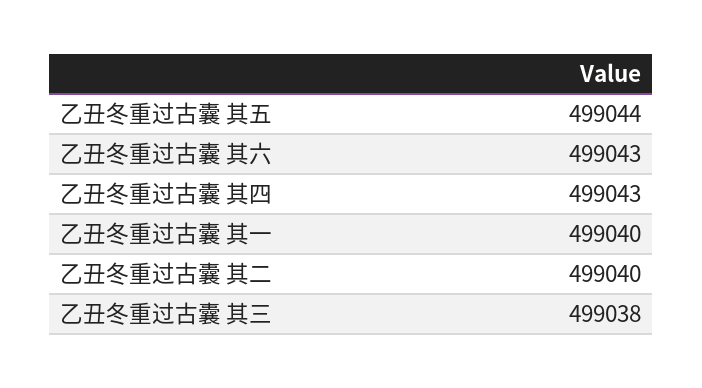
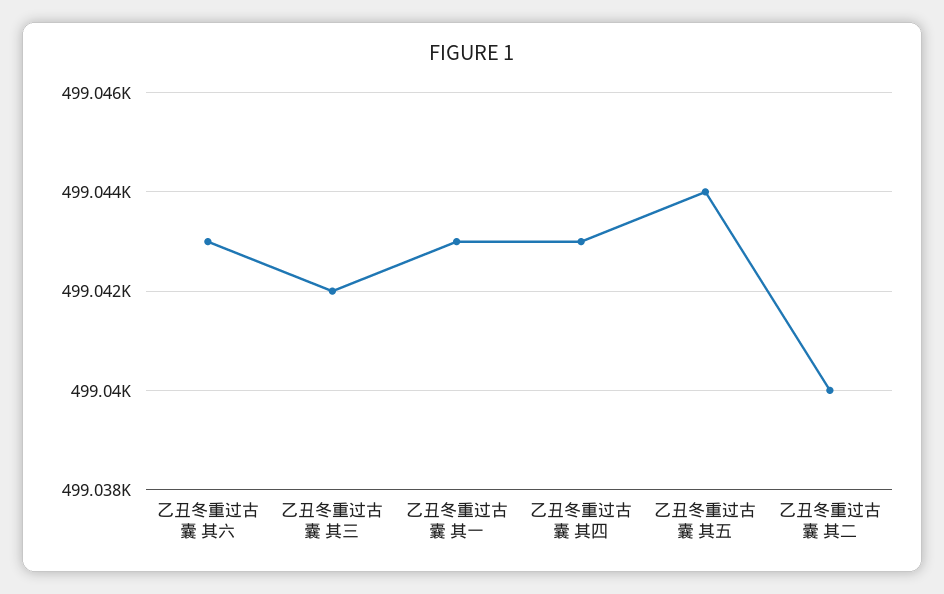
乙丑冬重过古囊 其一: 499040 -> 499043
乙丑冬重过古囊 其三: 499038 -> 499042

